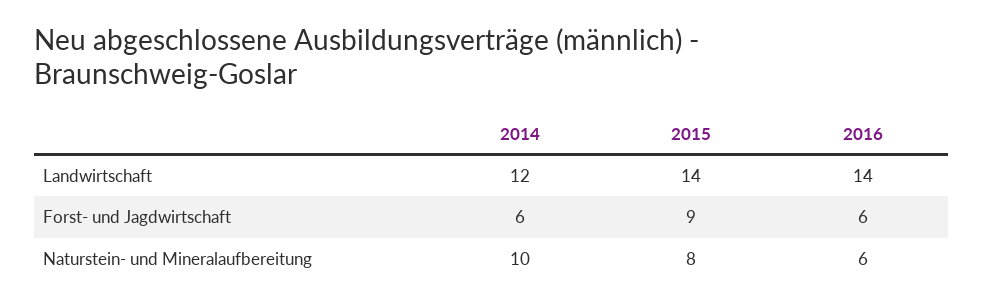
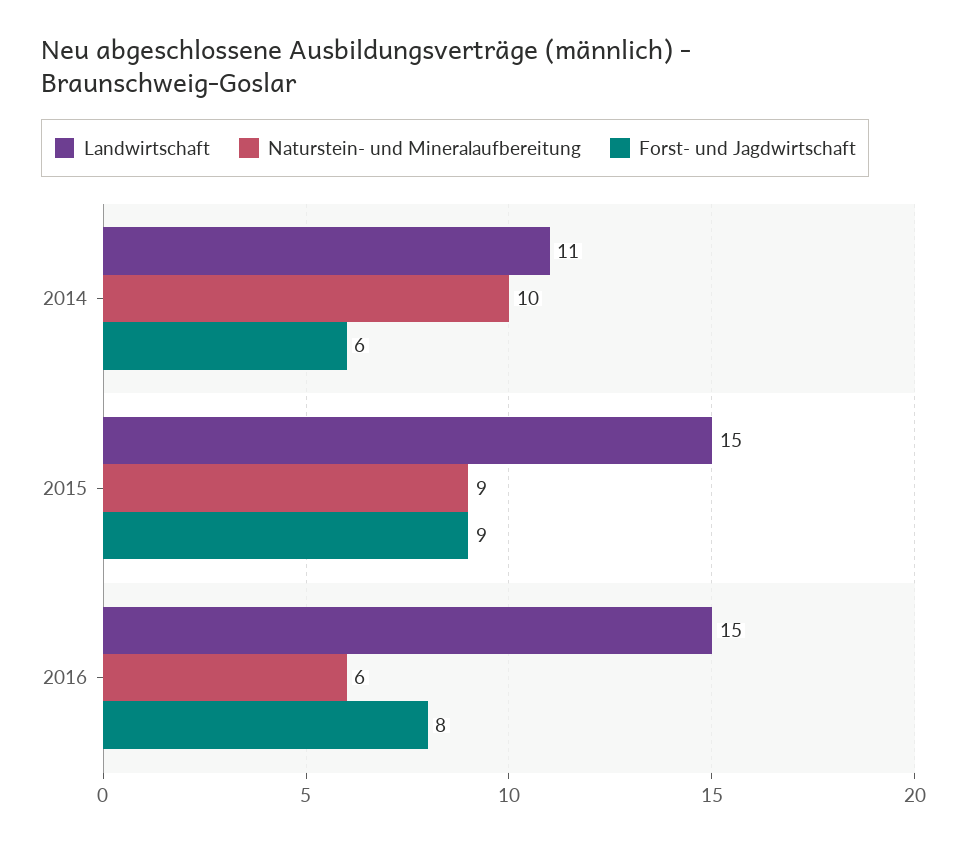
Landwirtschaft, 2014: 12 -> 11
Landwirtschaft, 2015: 14 -> 15
Landwirtschaft, 2016: 14 -> 15
Forst- und Jagdwirtschaft, 2016: 6 -> 8
Naturstein- und Mineralaufbereitung, 2015: 8 -> 9

